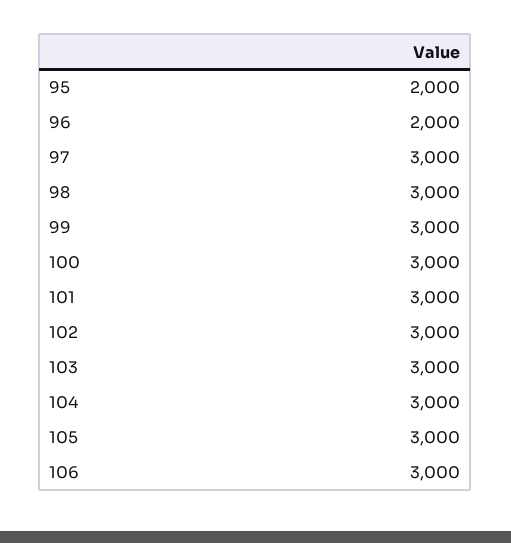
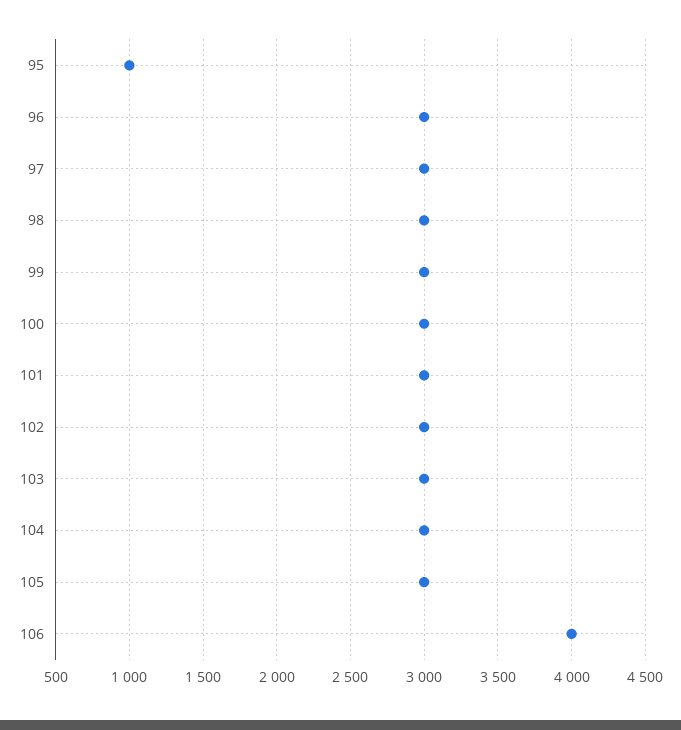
95: 2000 -> 1000
96: 2000 -> 3000
106: 3000 -> 4000

